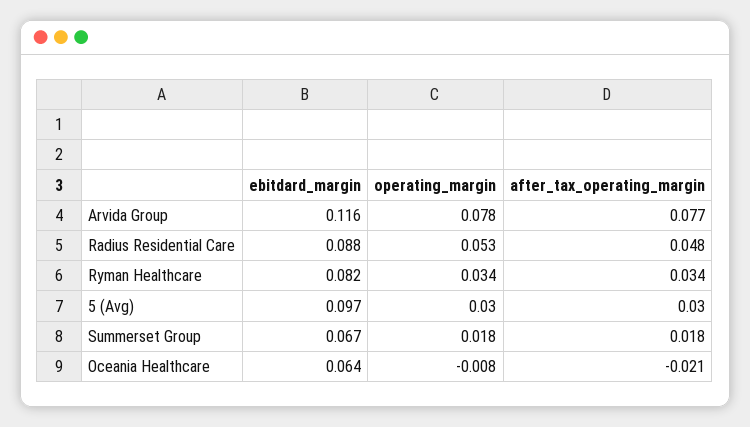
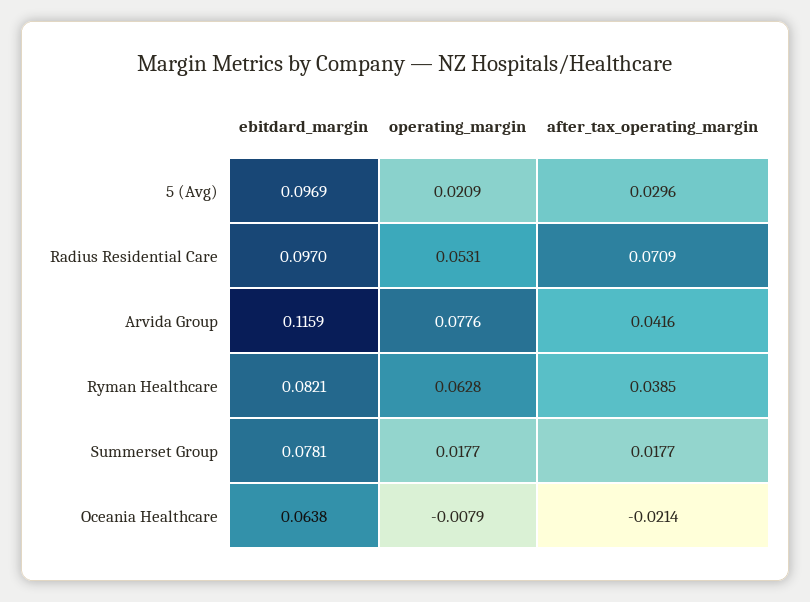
after_tax_operating_margin, Arvida Group: 0.077 -> 0.0416
ebitdard_margin, Radius Residential Care: 0.088 -> 0.097
after_tax_operating_margin, Radius Residential Care: 0.048 -> 0.0709
operating_margin, Ryman Healthcare: 0.034 -> 0.0628
after_tax_operating_margin, Ryman Healthcare: 0.034 -> 0.0385
operating_margin, 5 (Avg): 0.03 -> 0.0209
ebitdard_margin, Summerset Group: 0.067 -> 0.0781

